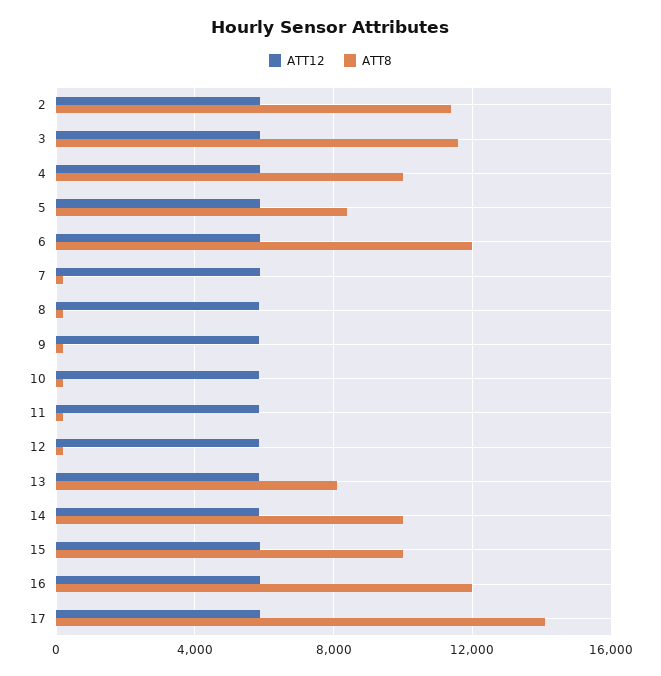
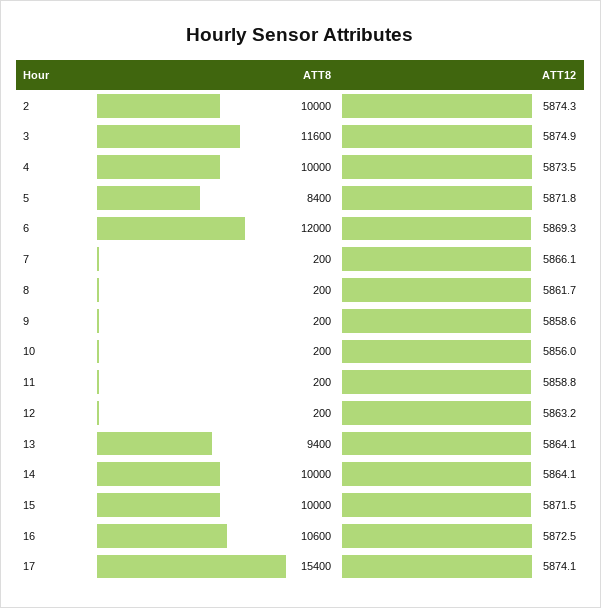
ATT8, 2: 11500 -> 10000
ATT8, 13: 8000 -> 9400
ATT8, 16: 12000 -> 10600
ATT8, 17: 14000 -> 15400

